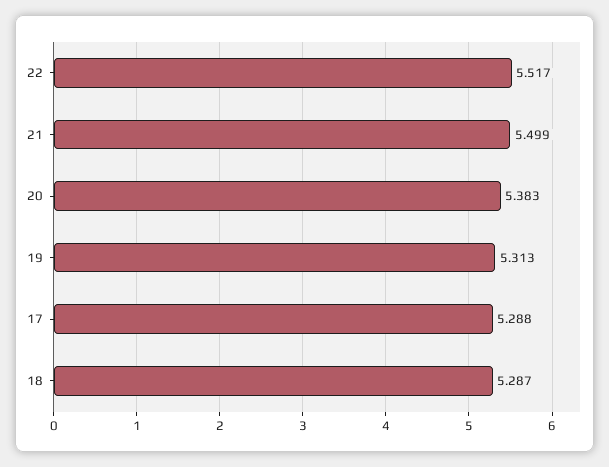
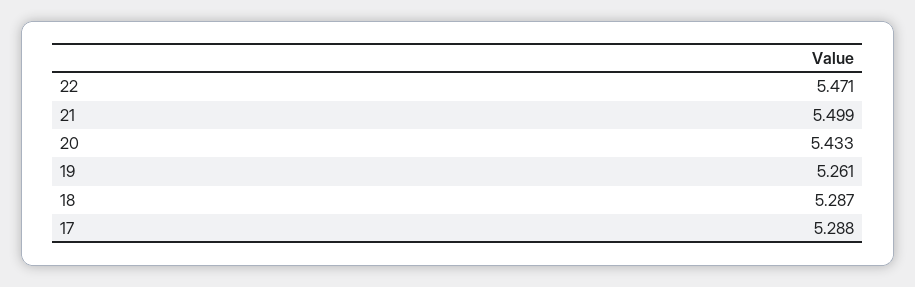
22: 5.517 -> 5.471
20: 5.383 -> 5.433
19: 5.313 -> 5.261

